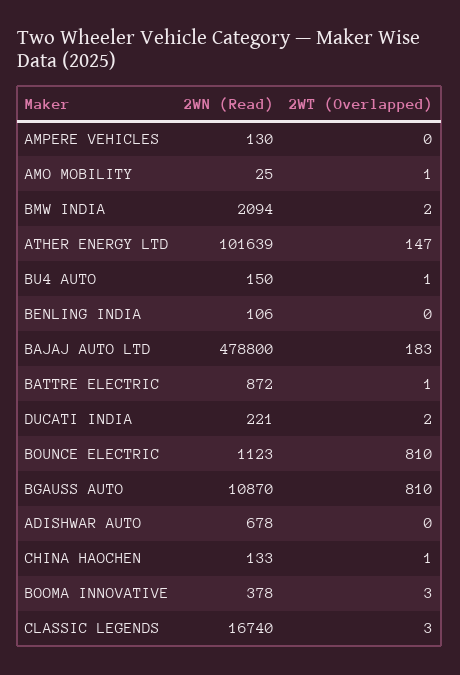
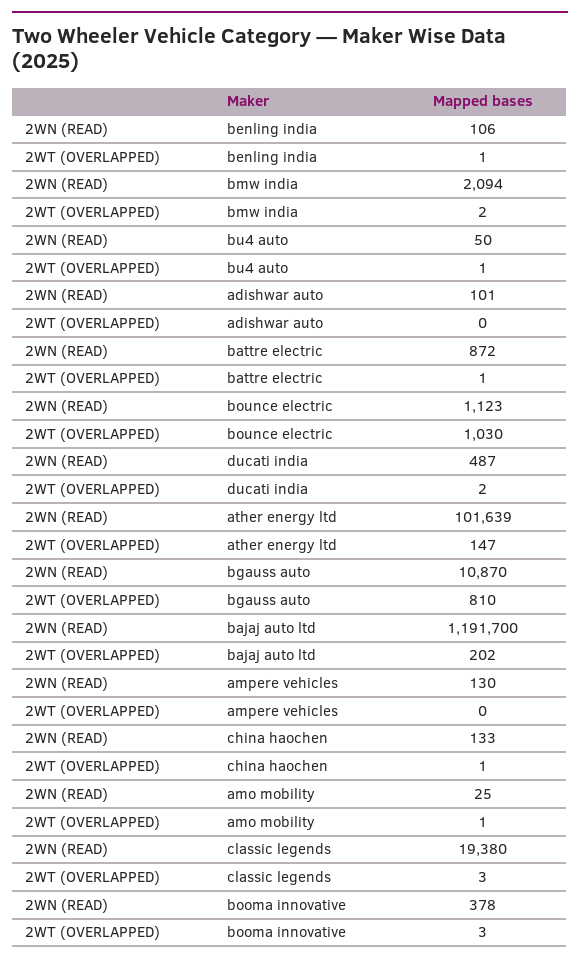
2WN (Read), BU4 AUTO: 150 -> 50
2WT (Overlapped), BENLING INDIA: 0 -> 1
2WN (Read), BAJAJ AUTO LTD: 478800 -> 1191700
2WT (Overlapped), BAJAJ AUTO LTD: 183 -> 202
2WN (Read), DUCATI INDIA: 221 -> 487
2WT (Overlapped), BOUNCE ELECTRIC: 810 -> 1030
2WN (Read), ADISHWAR AUTO: 678 -> 101
2WN (Read), CLASSIC LEGENDS: 16740 -> 19380

